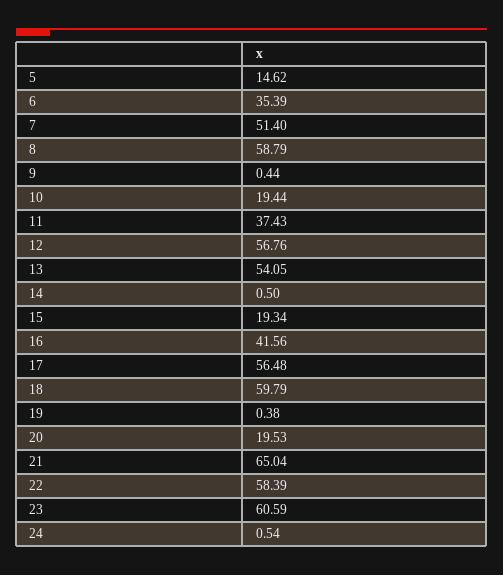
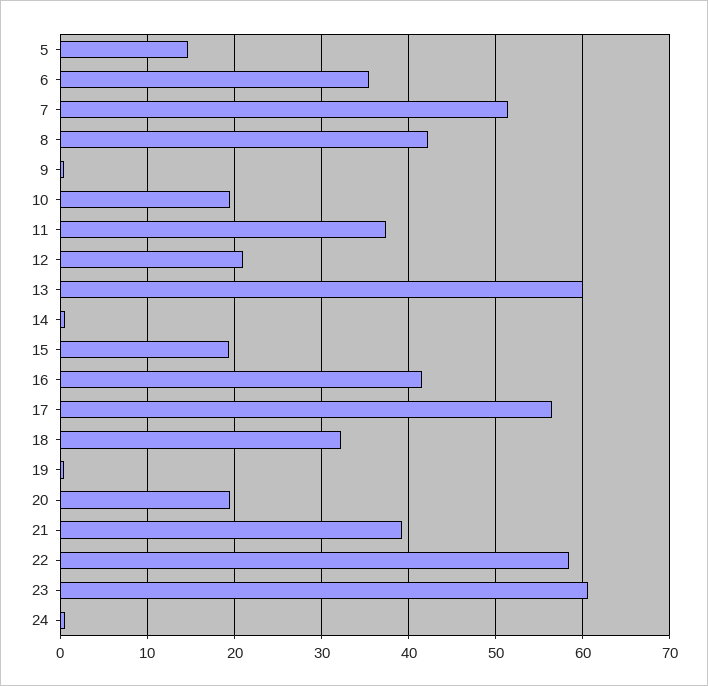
8: 58.79 -> 42
12: 56.76 -> 21
13: 54.05 -> 60
18: 59.79 -> 32
21: 65.04 -> 39

